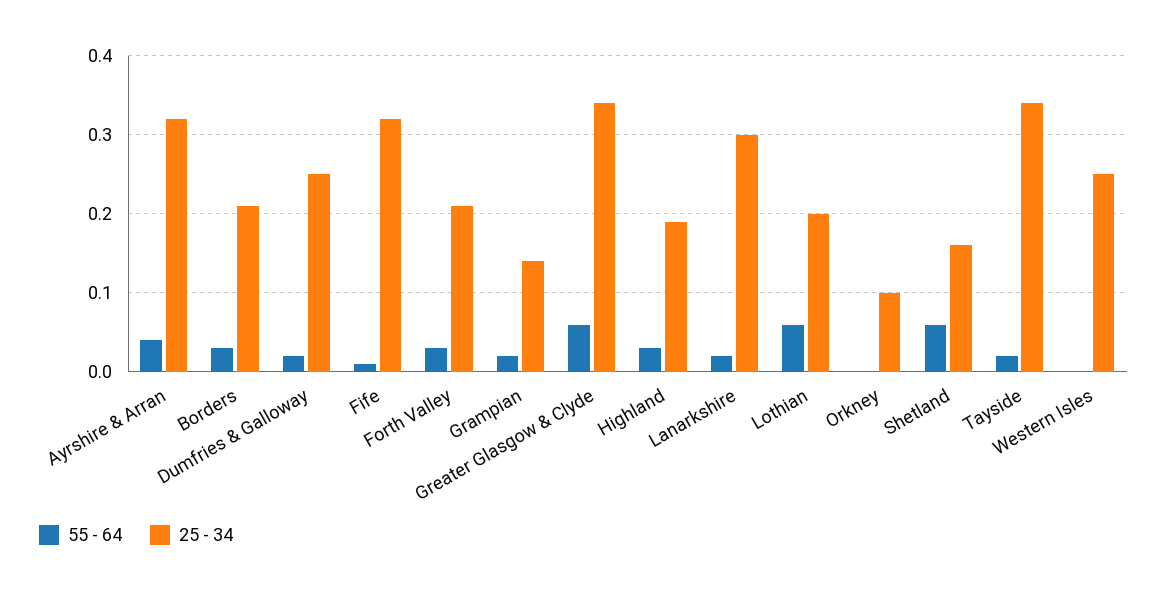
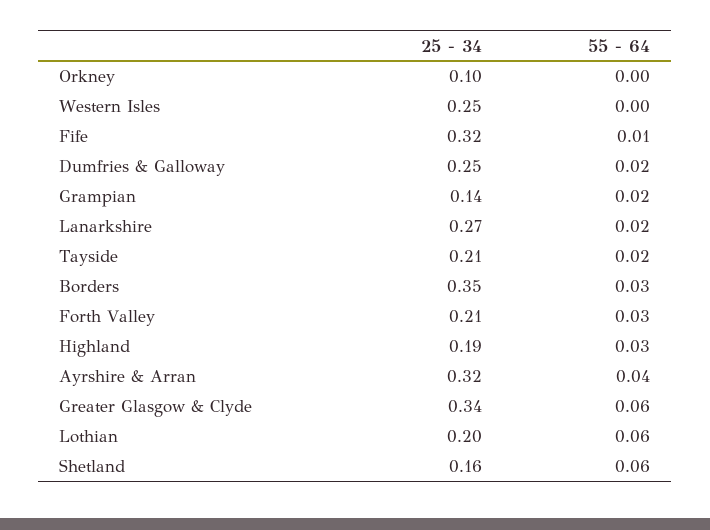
25 - 34, Borders: 0.21 -> 0.35
25 - 34, Lanarkshire: 0.3 -> 0.27
25 - 34, Tayside: 0.34 -> 0.21

